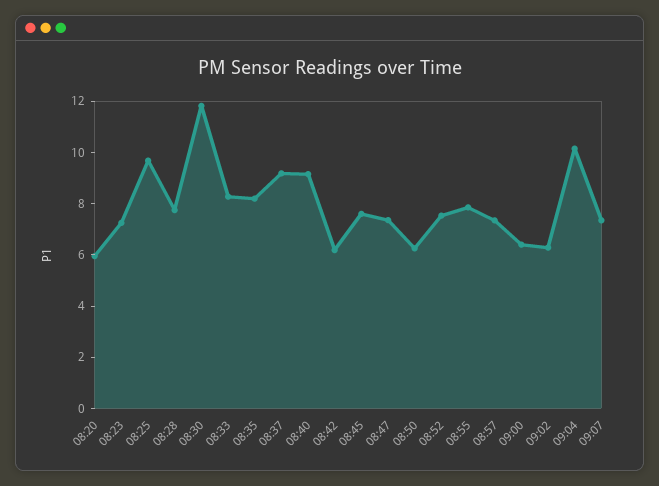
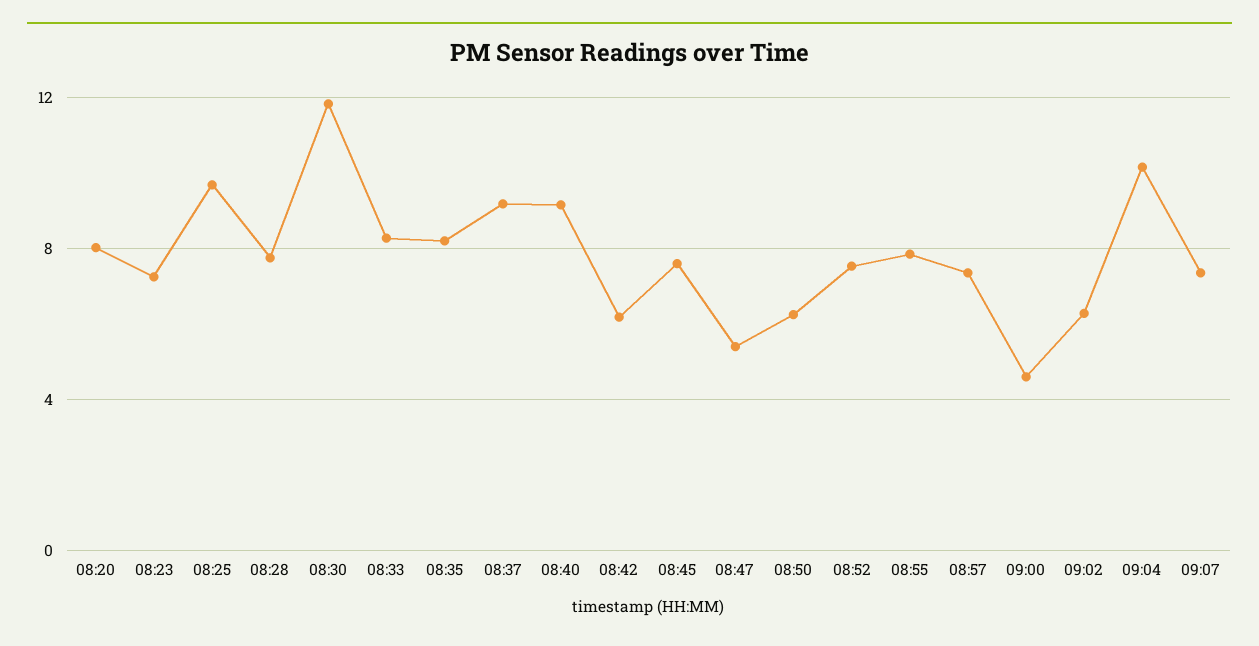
08:20: 6 -> 8
08:47: 7.5 -> 5.5
09:00: 6.5 -> 4.5

